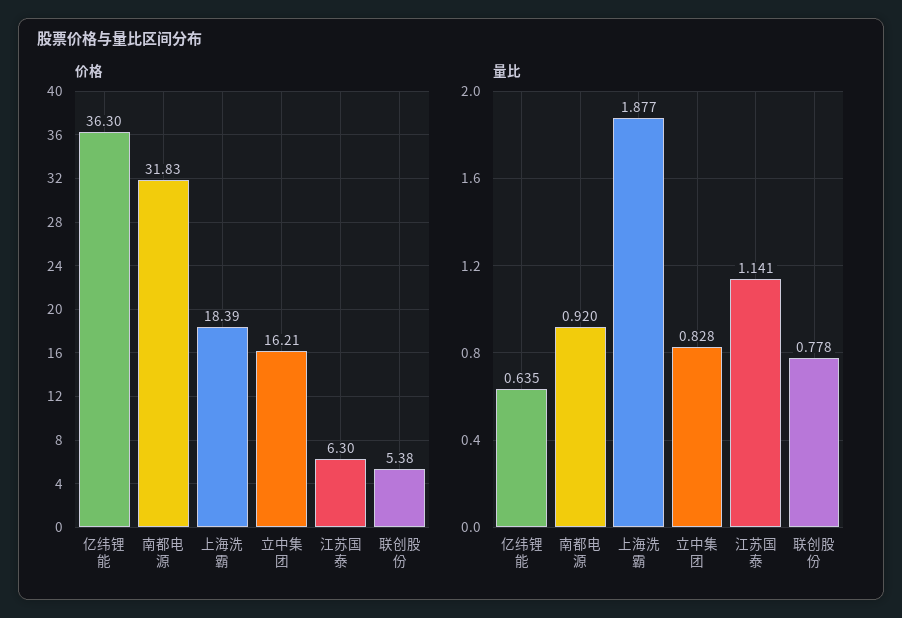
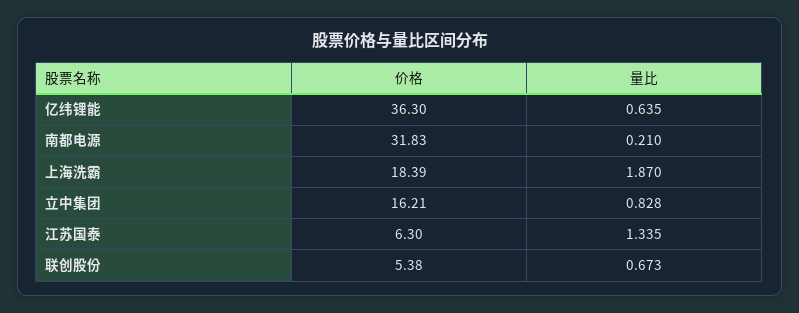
量比, 南都电源: 0.92 -> 0.21
量比, 上海洗霸: 1.877 -> 1.87
量比, 江苏国泰: 1.141 -> 1.335
量比, 联创股份: 0.778 -> 0.673

